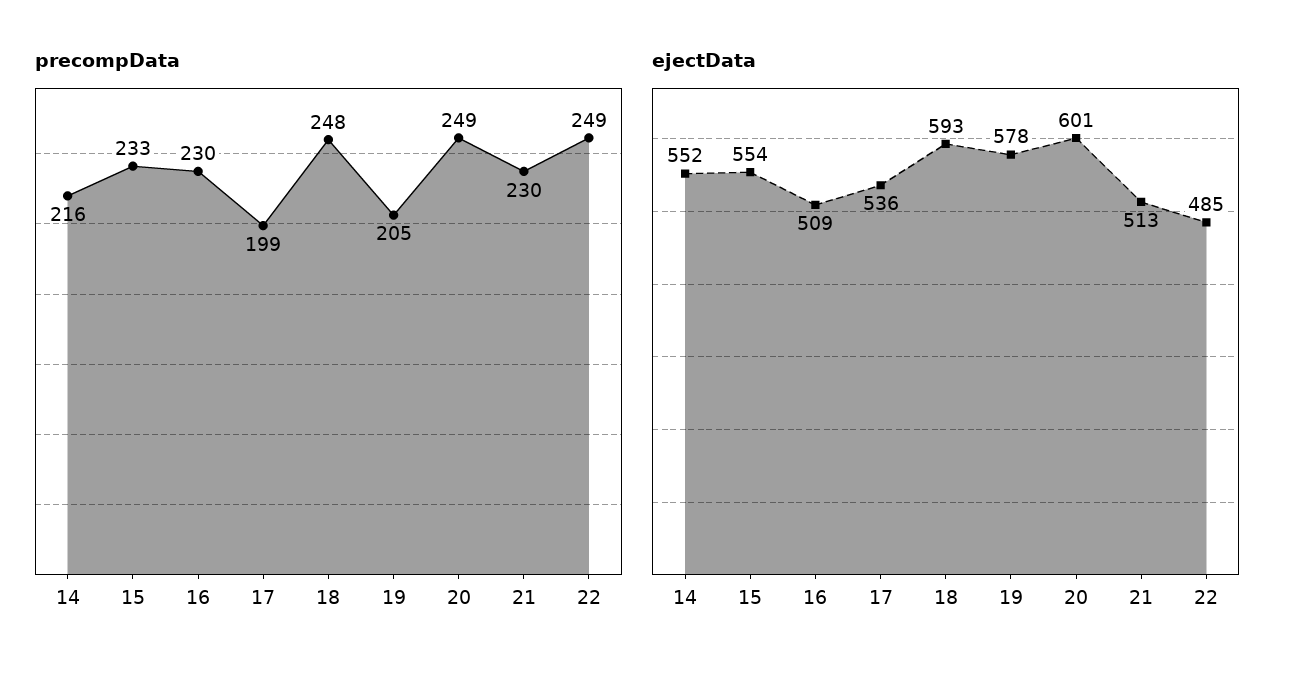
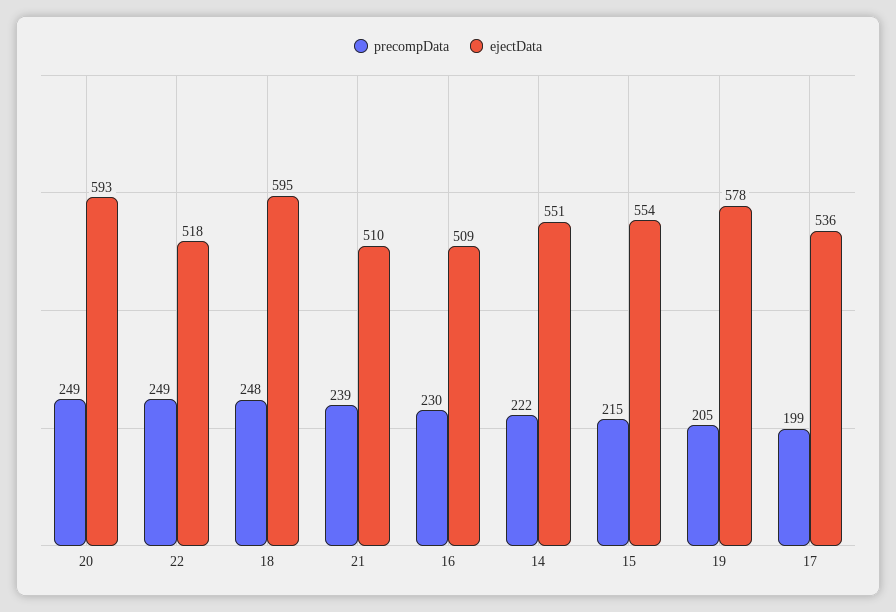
precompData, 14: 216 -> 222
precompData, 15: 233 -> 215
precompData, 21: 230 -> 239
ejectData, 14: 552 -> 551
ejectData, 18: 593 -> 595
ejectData, 20: 601 -> 593
ejectData, 21: 513 -> 510
ejectData, 22: 485 -> 518

